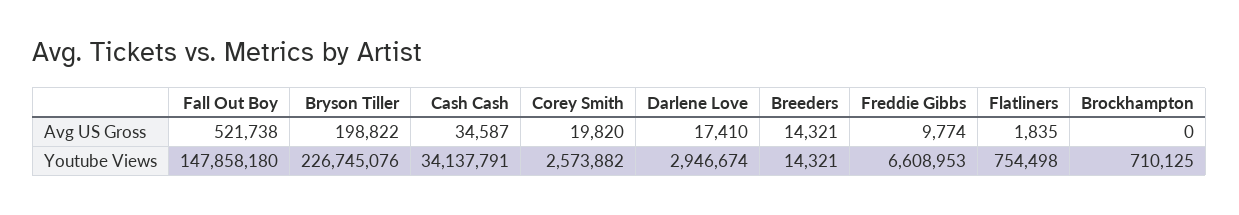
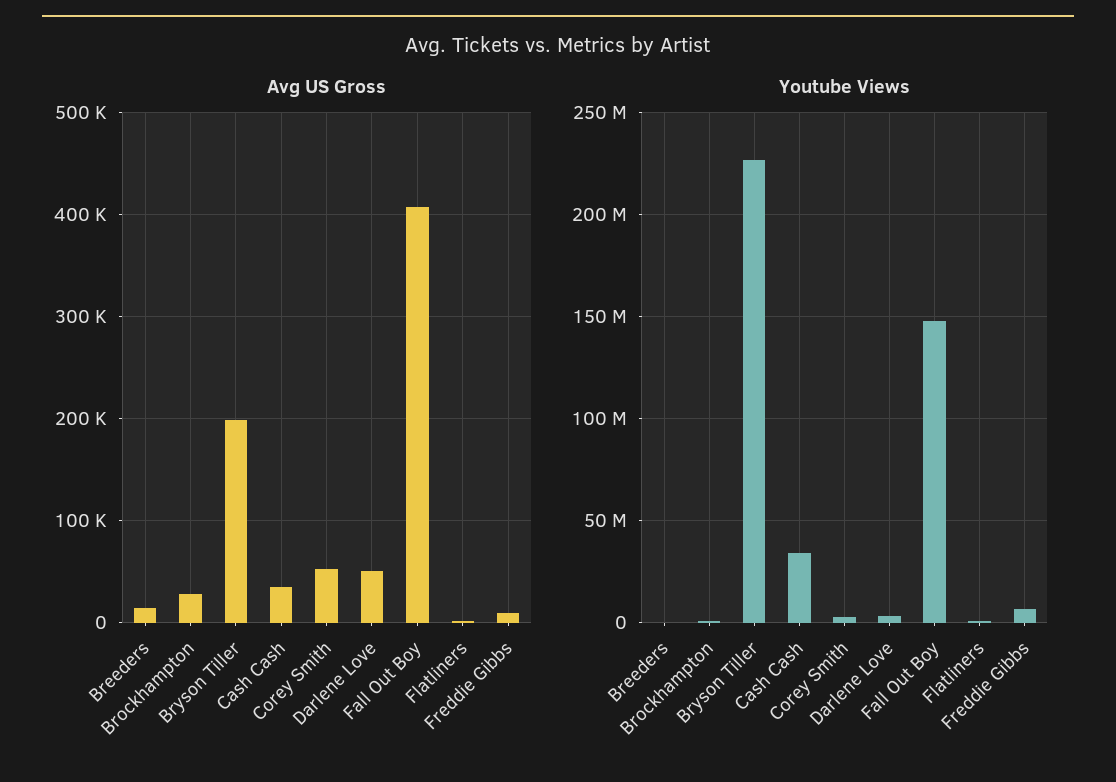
Avg US Gross, Fall Out Boy: 521738 -> 410000
Avg US Gross, Corey Smith: 19820 -> 50000
Avg US Gross, Darlene Love: 17410 -> 50000
Avg US Gross, Brockhampton: 0 -> 30000

